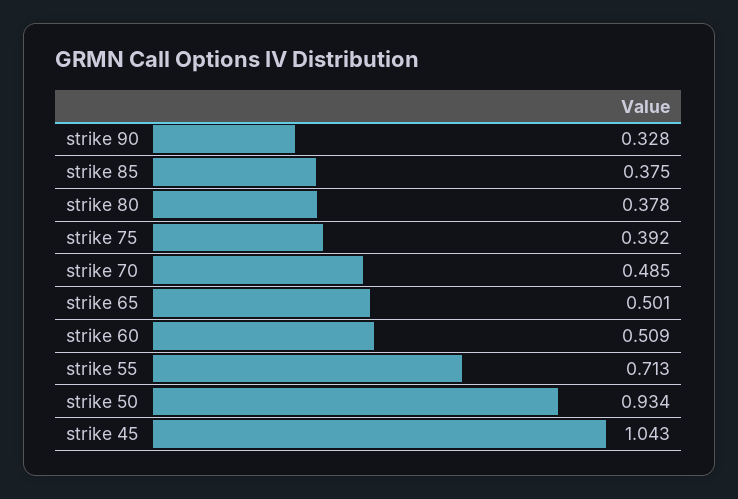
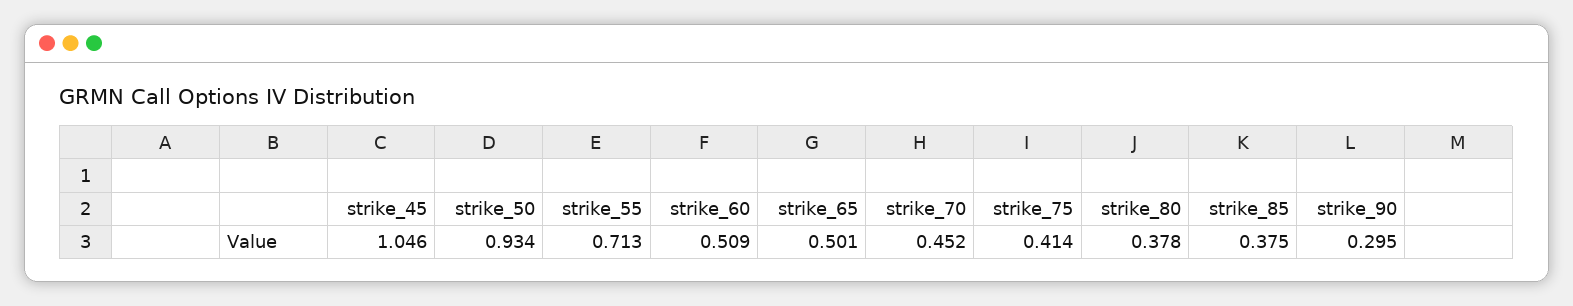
strike 90: 0.328 -> 0.295
strike 75: 0.392 -> 0.414
strike 70: 0.485 -> 0.452
strike 45: 1.043 -> 1.046

